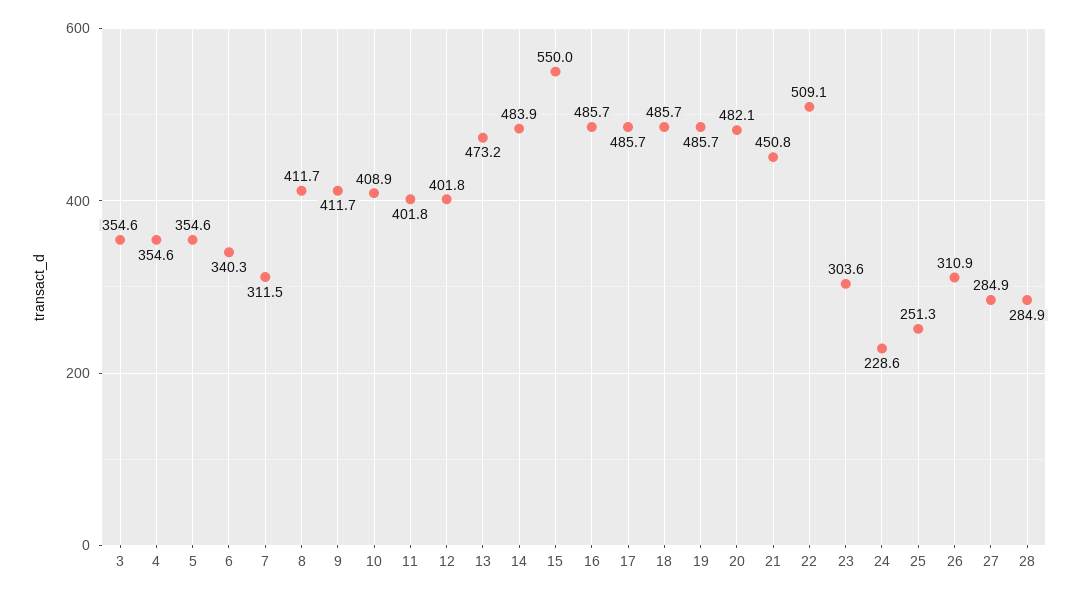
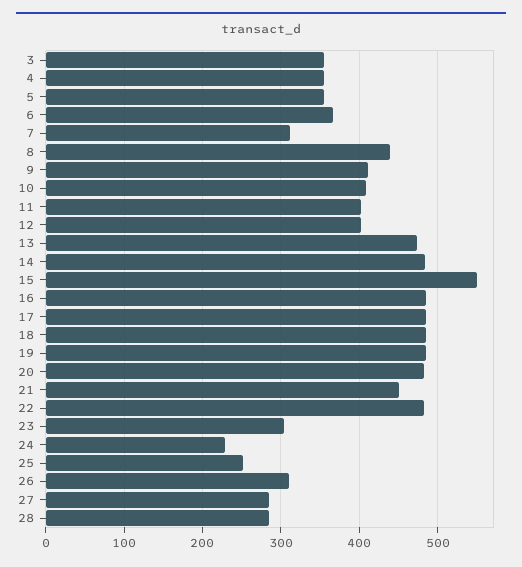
6: 340.3 -> 370
8: 411.7 -> 440
22: 509.1 -> 480

